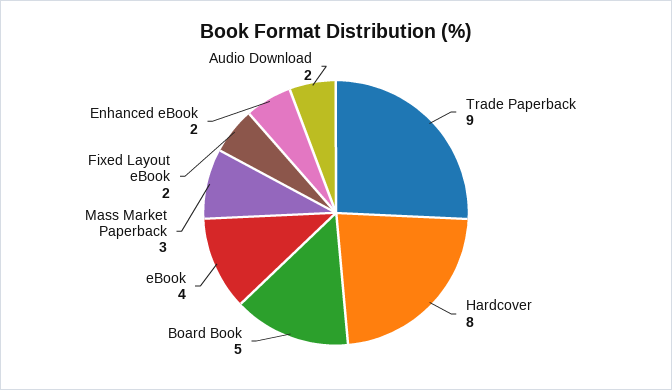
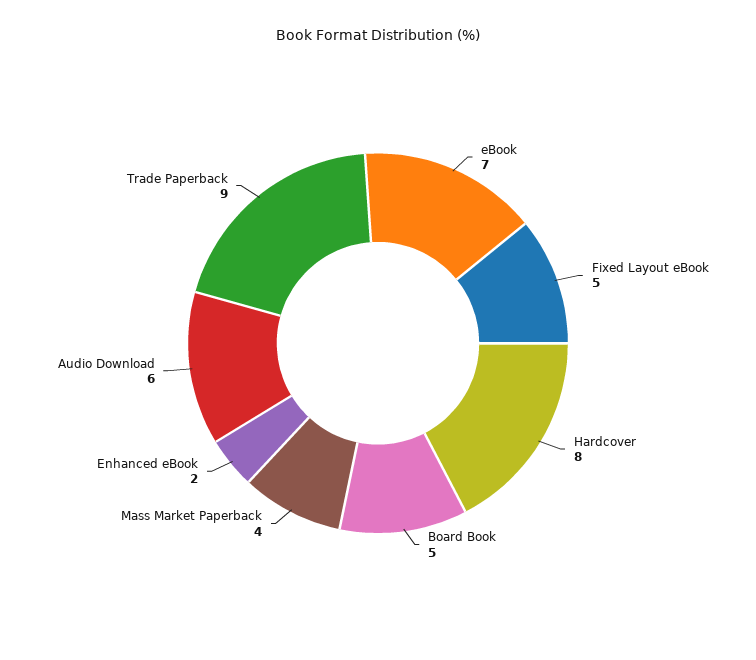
eBook: 4 -> 7
Mass Market Paperback: 3 -> 4
Fixed Layout eBook: 2 -> 5
Audio Download: 2 -> 6

